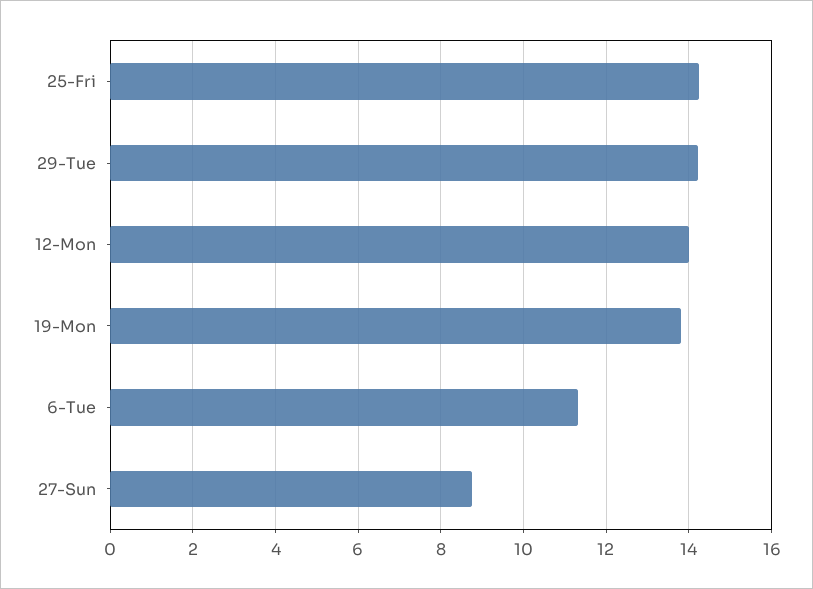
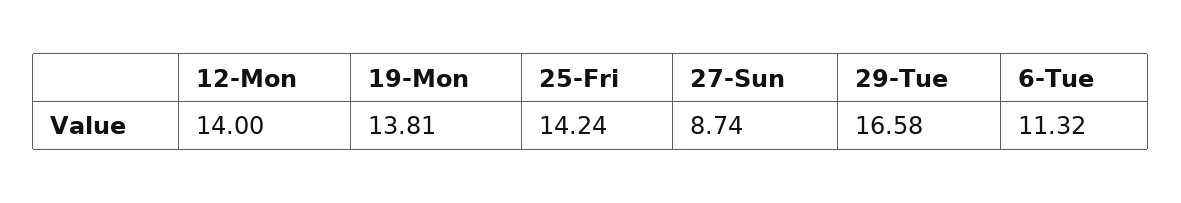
29-Tue: 14.2 -> 16.58

